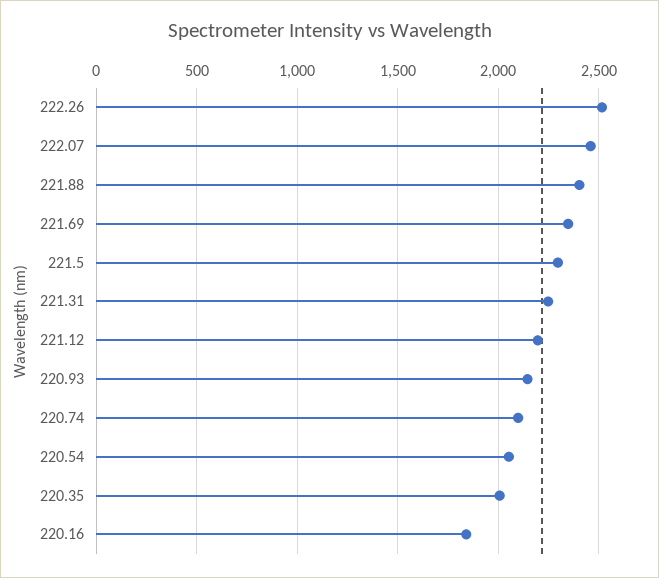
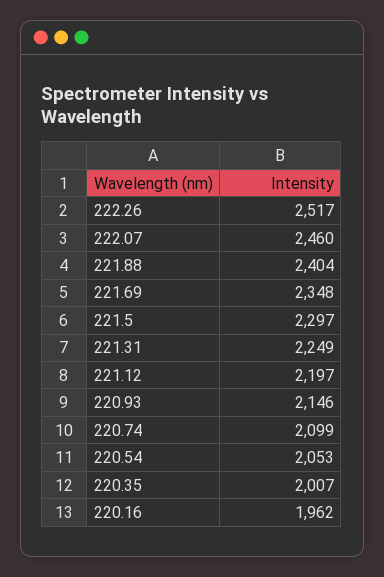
220.16: 1850 -> 1962

